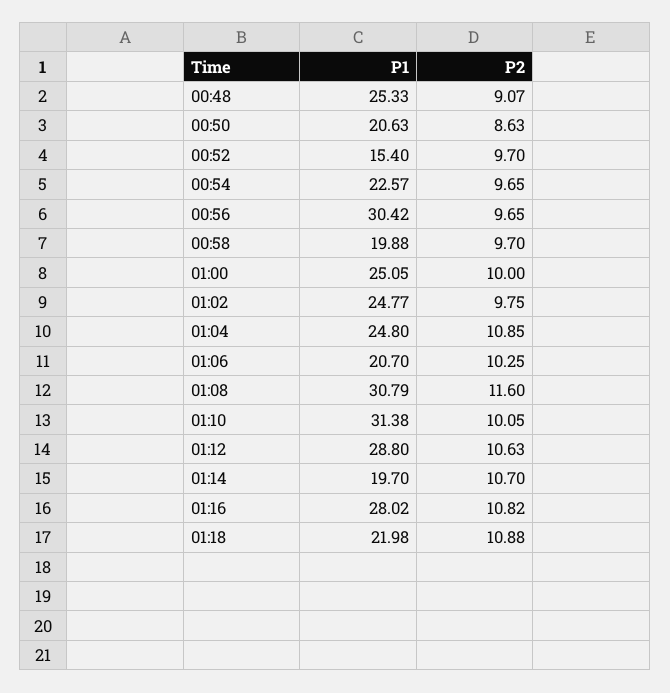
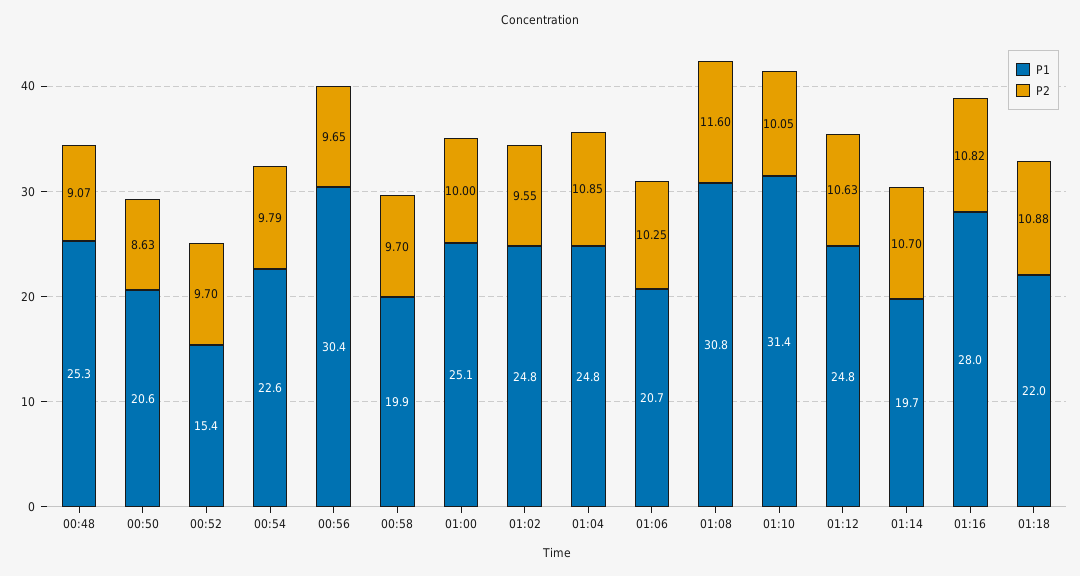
P2, 00:54: 9.65 -> 9.79
P2, 01:02: 9.75 -> 9.55
P1, 01:12: 28.8 -> 24.8

